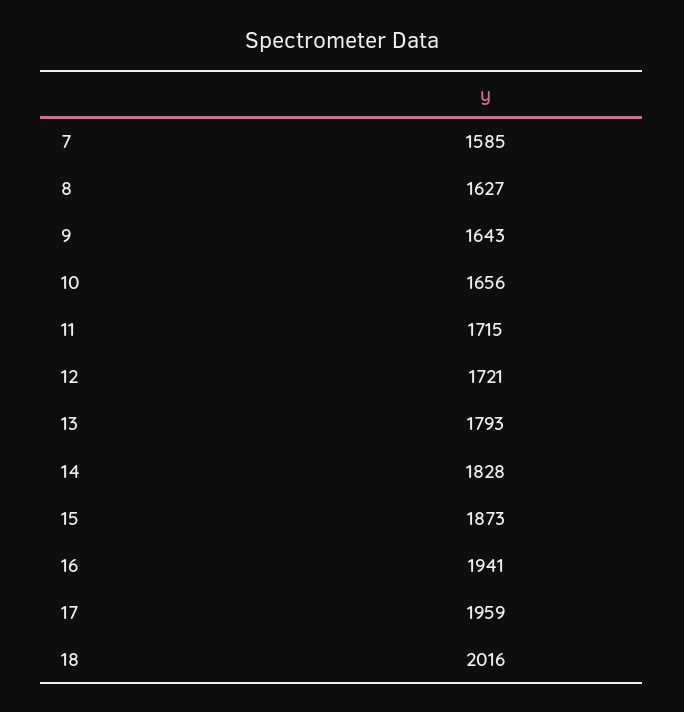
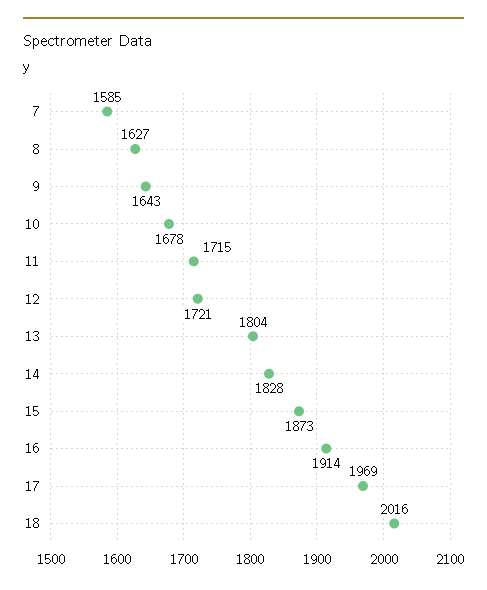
10: 1656 -> 1678
13: 1793 -> 1804
16: 1941 -> 1914
17: 1959 -> 1969

